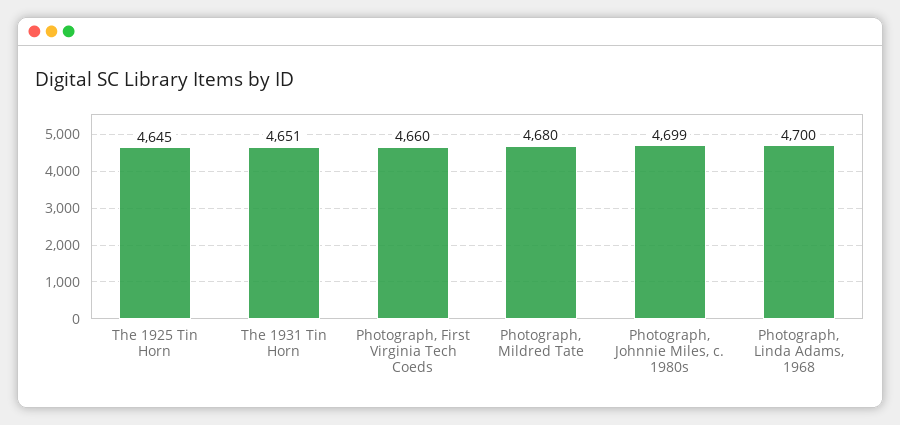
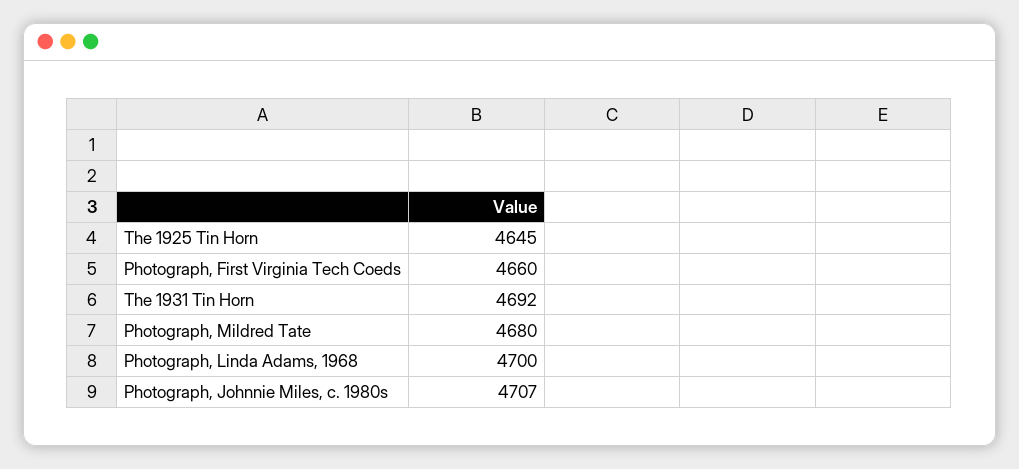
The 1931 Tin Horn: 4651 -> 4692
Photograph, Johnnie Miles, c. 1980s: 4699 -> 4707

